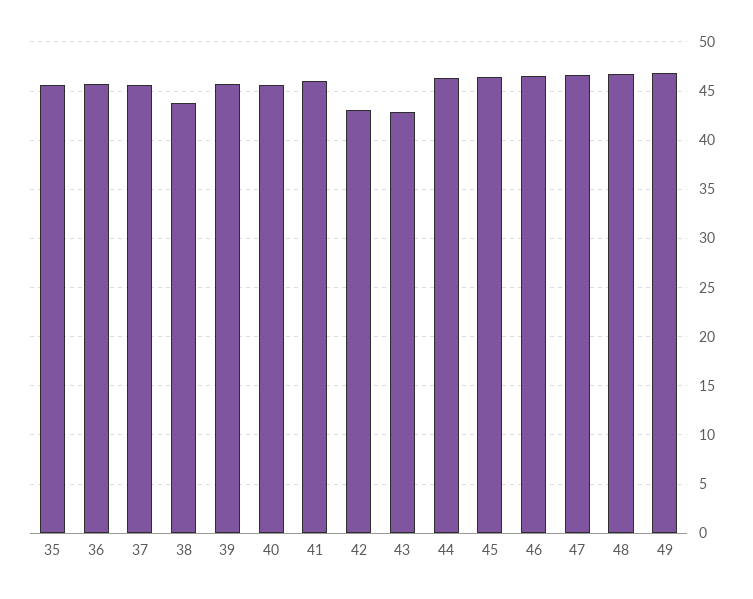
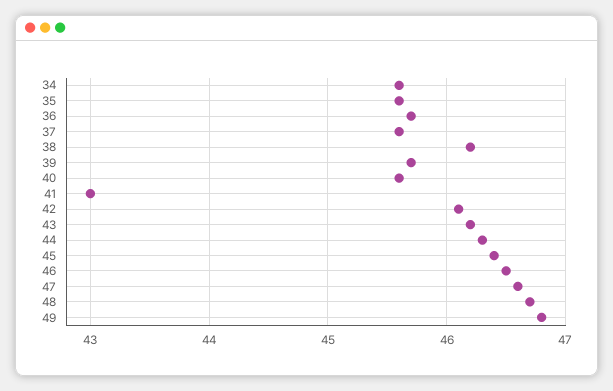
38: 44 -> 46.2
41: 46 -> 43
42: 43 -> 46.1
43: 43 -> 46.2
34: none -> 45.6

